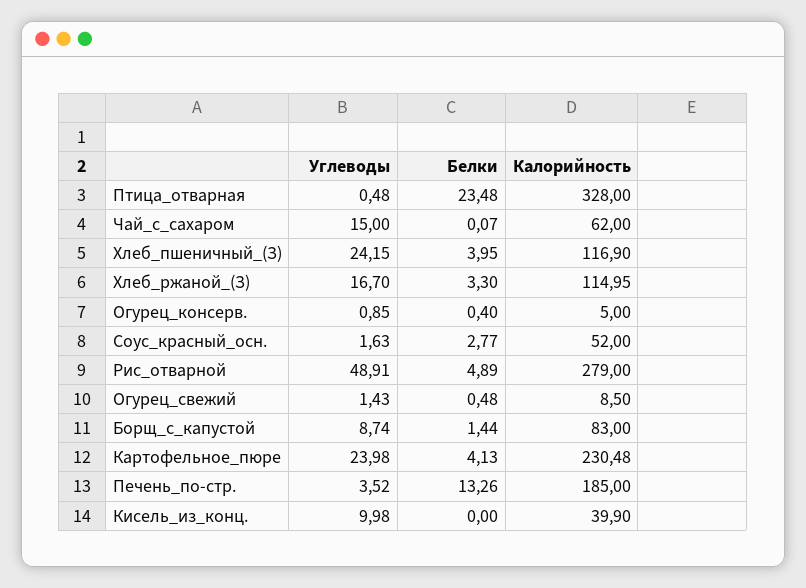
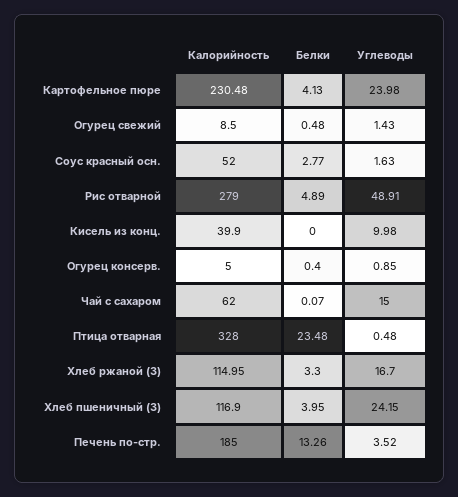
Углеводы, Борщ_с_капустой: 8.74 -> none
Белки, Борщ_с_капустой: 1.44 -> none
Калорийность, Борщ_с_капустой: 83 -> none

